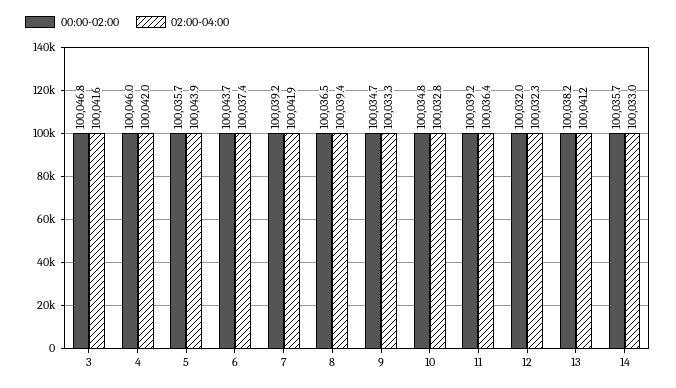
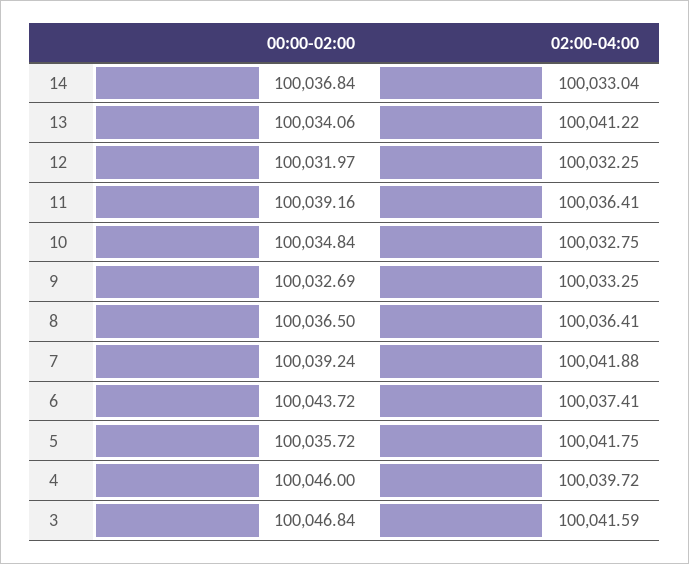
02:00-04:00, 4: 100042 -> 100039.72
02:00-04:00, 5: 100043.9 -> 100041.75
02:00-04:00, 8: 100039.4 -> 100036.41
00:00-02:00, 9: 100034.7 -> 100032.69
00:00-02:00, 13: 100038.2 -> 100034.06
00:00-02:00, 14: 100035.7 -> 100036.84

